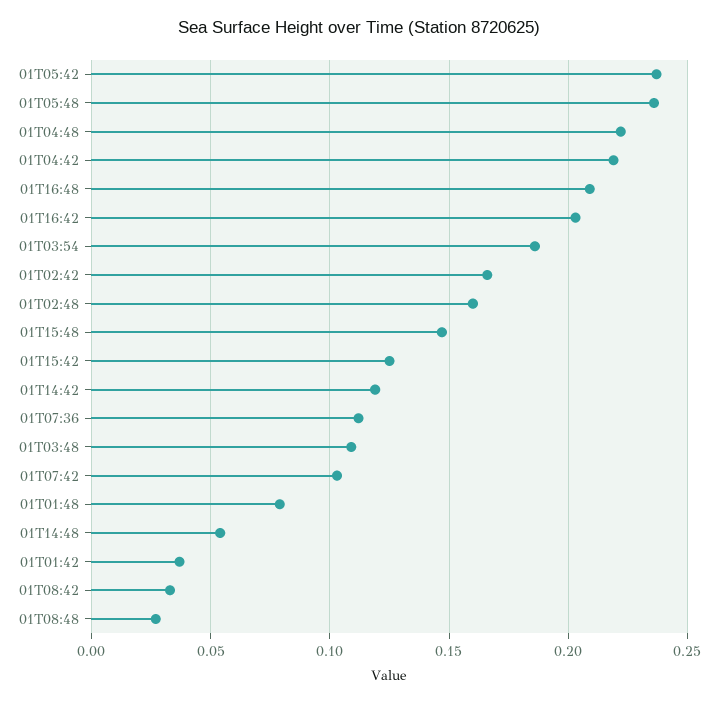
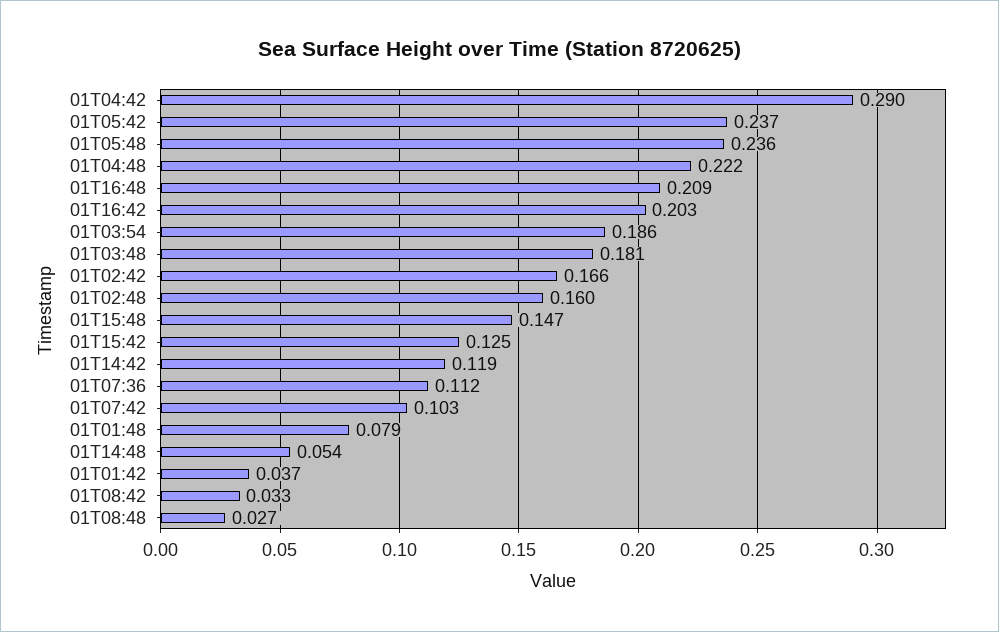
01T04:42: 0.22 -> 0.29
01T03:48: 0.11 -> 0.181

